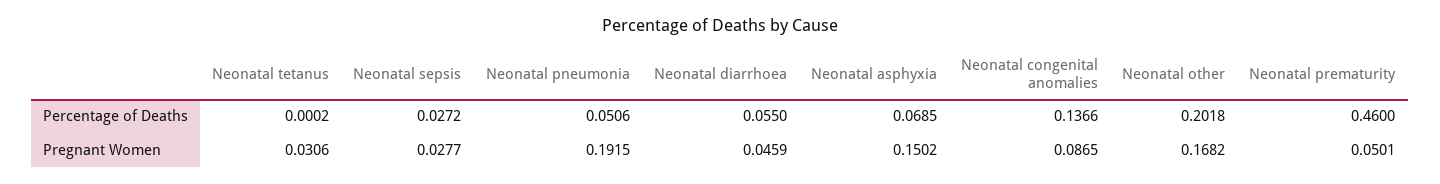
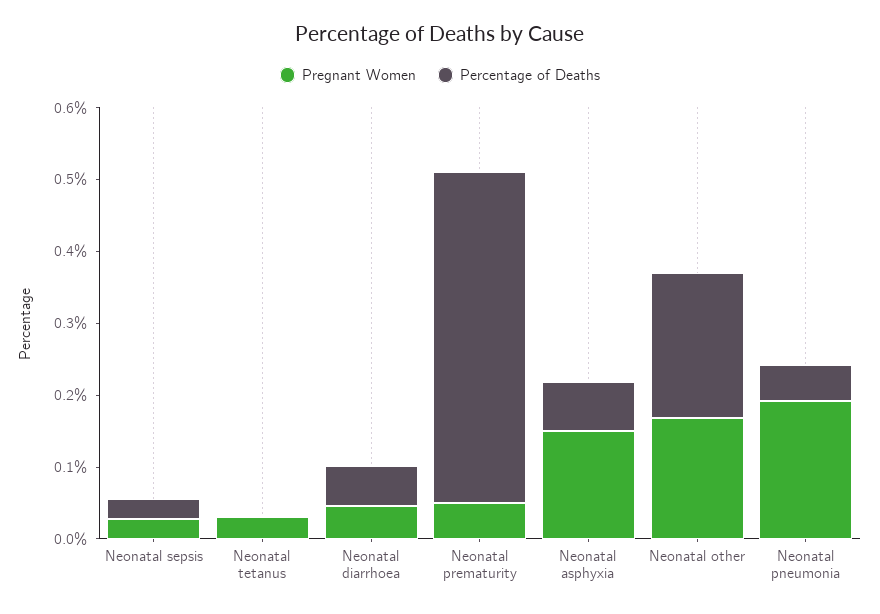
Percentage of Deaths, Neonatal congenital anomalies: 0.1366 -> none
Pregnant Women, Neonatal congenital anomalies: 0.0865 -> none

